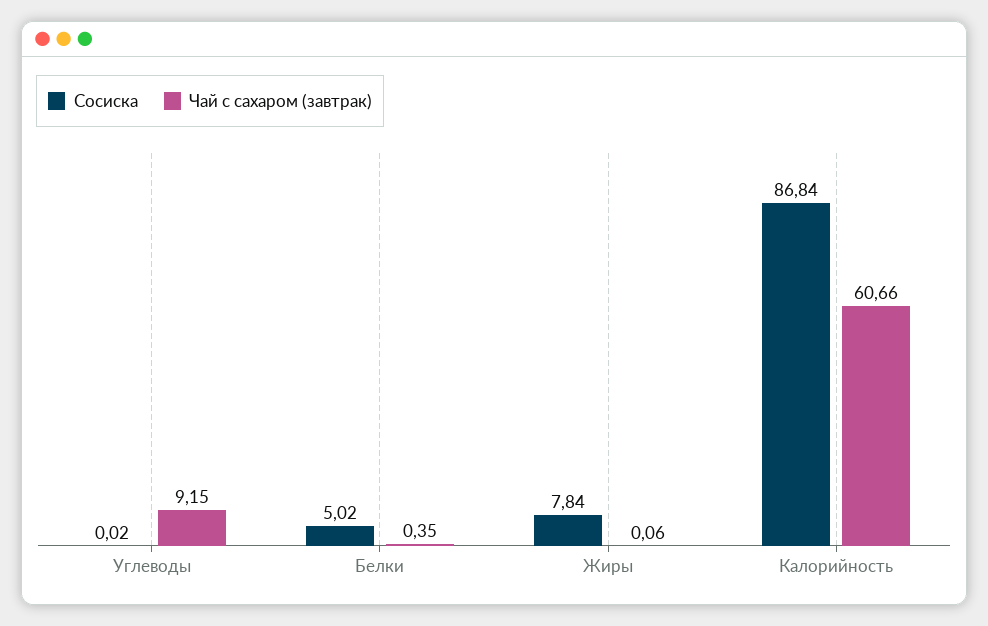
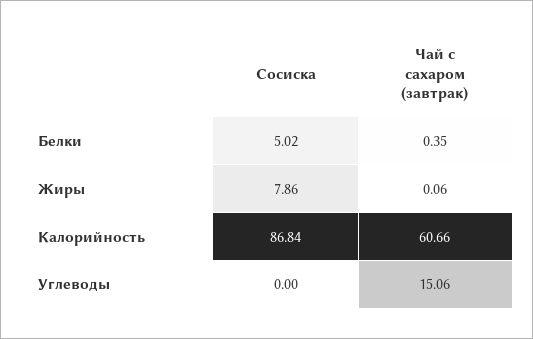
Сосиска, Углеводы: 0.02 -> 0
Чай с сахаром (завтрак), Углеводы: 9.15 -> 15.06
Сосиска, Жиры: 7.84 -> 7.86

